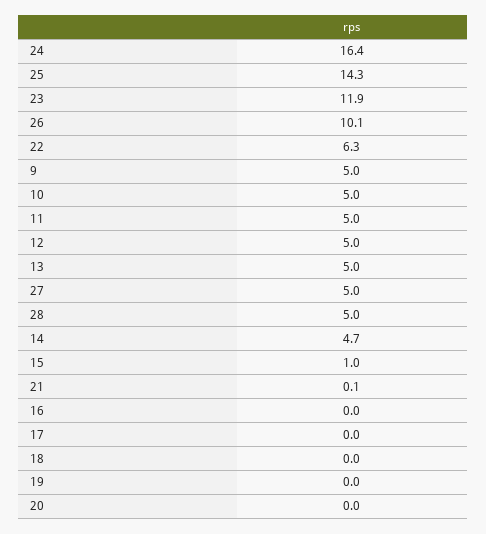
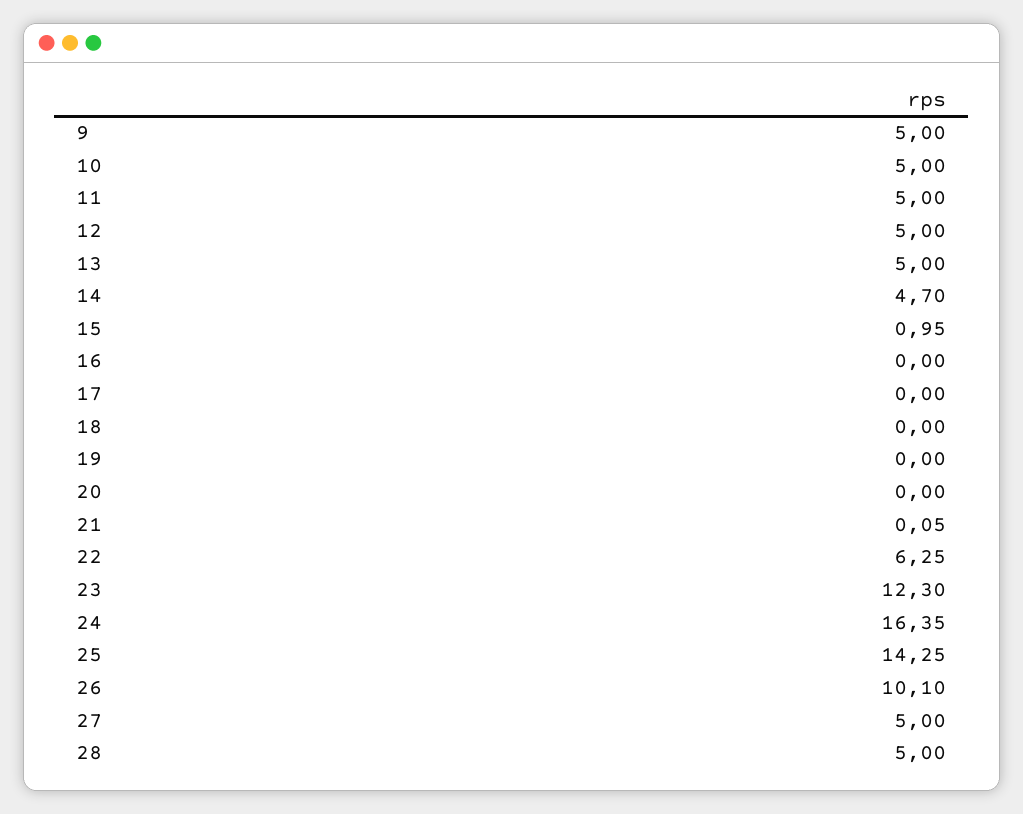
23: 11.9 -> 12.3

